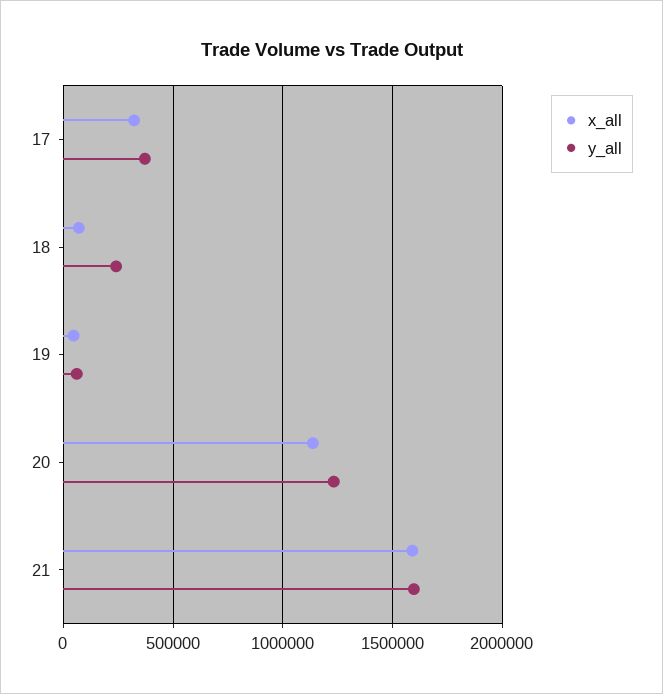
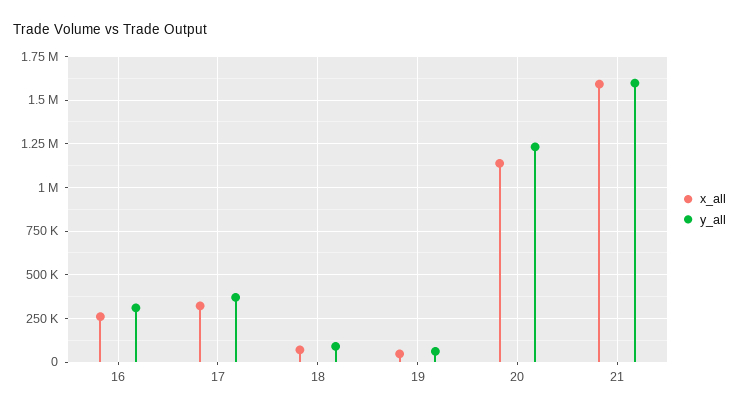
y_all, 18: 250000 -> 100000
x_all, 16: none -> 250000
y_all, 16: none -> 300000

